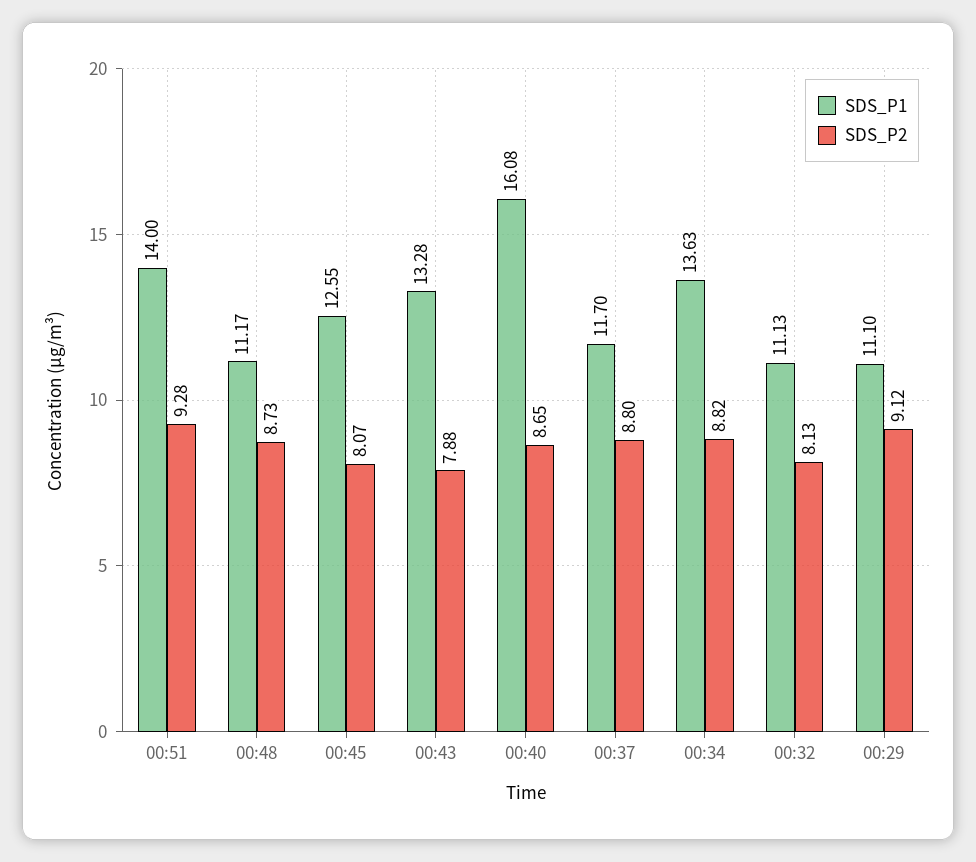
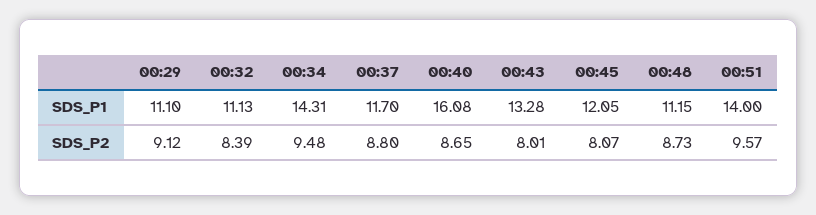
SDS_P2, 00:51: 9.28 -> 9.57
SDS_P1, 00:48: 11.17 -> 11.15
SDS_P1, 00:45: 12.55 -> 12.05
SDS_P2, 00:43: 7.88 -> 8.01
SDS_P1, 00:34: 13.63 -> 14.31
SDS_P2, 00:34: 8.82 -> 9.48
SDS_P2, 00:32: 8.13 -> 8.39

